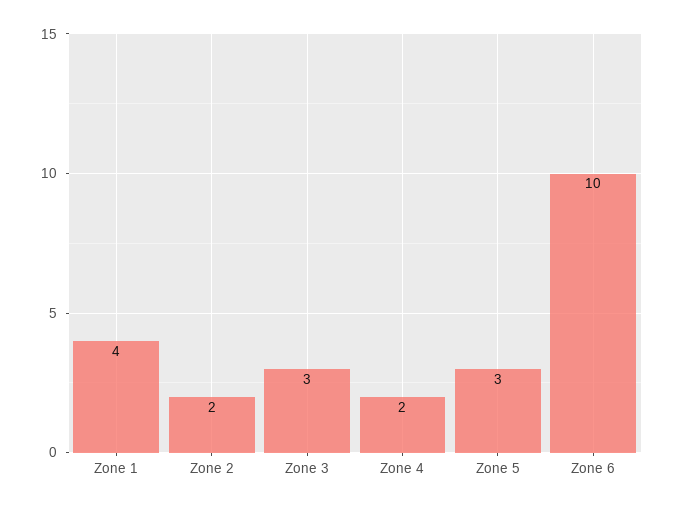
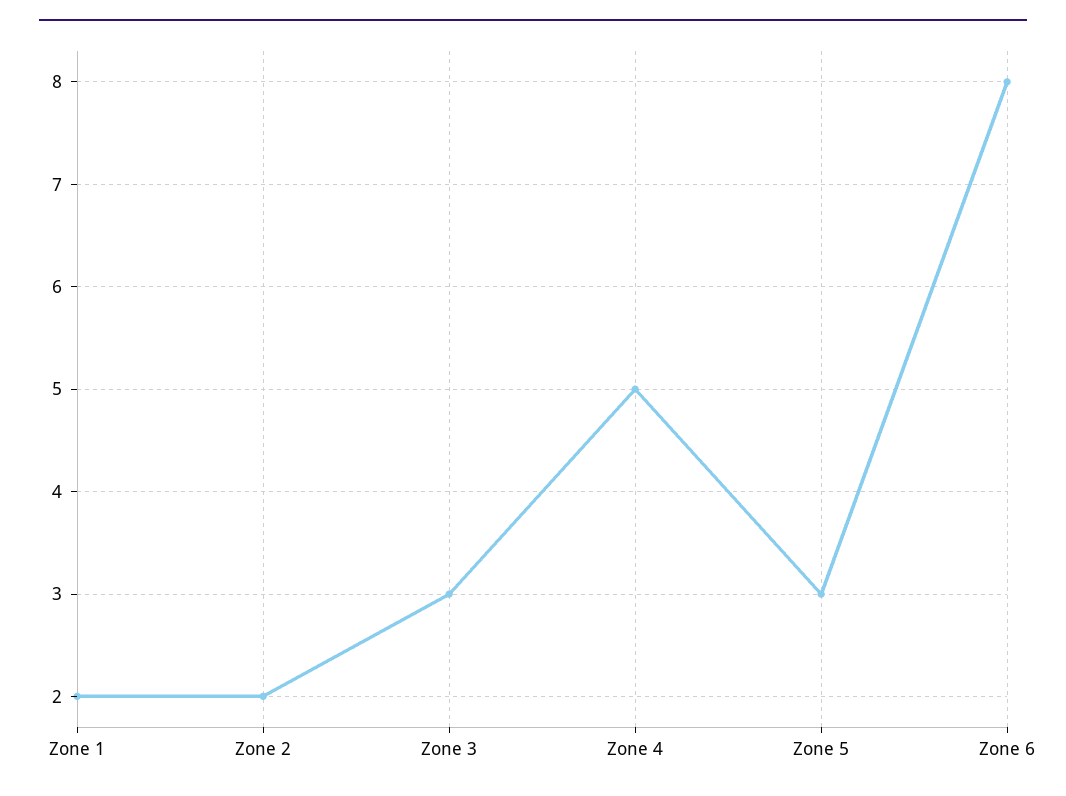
Zone 1: 4 -> 2
Zone 4: 2 -> 5
Zone 6: 10 -> 8

